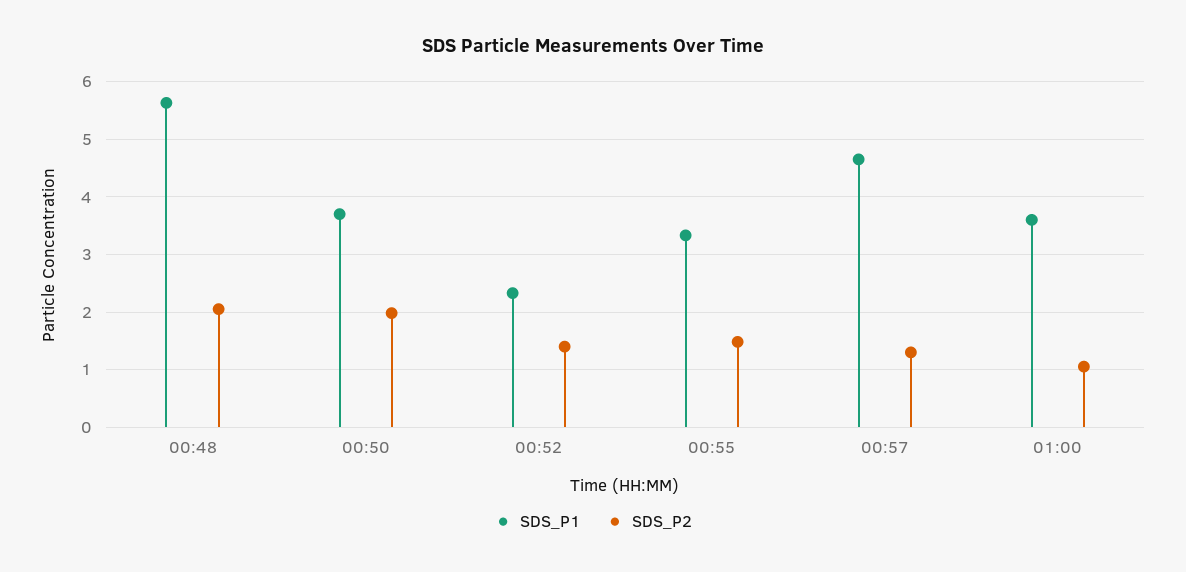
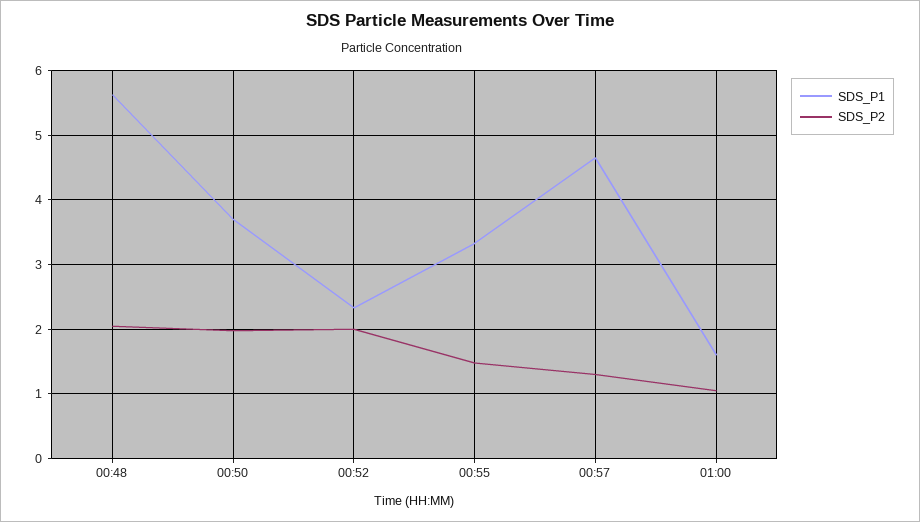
SDS_P2, 00:52: 1.4 -> 2
SDS_P1, 01:00: 3.6 -> 1.6

